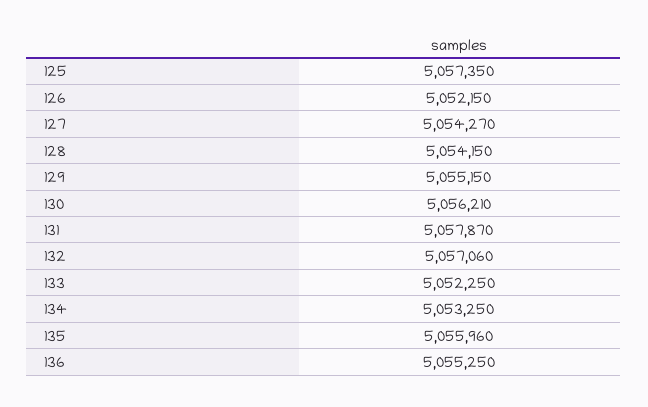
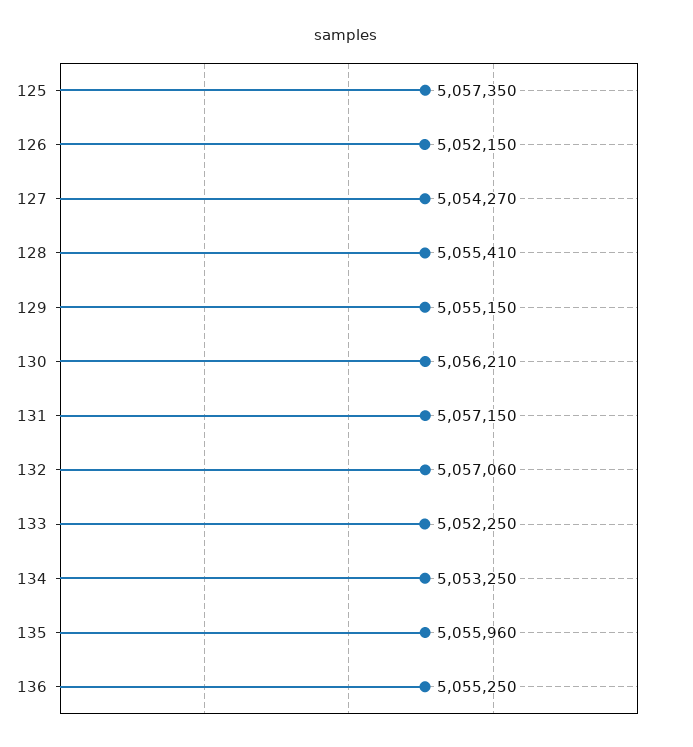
128: 5054150 -> 5055410
131: 5057870 -> 5057150

